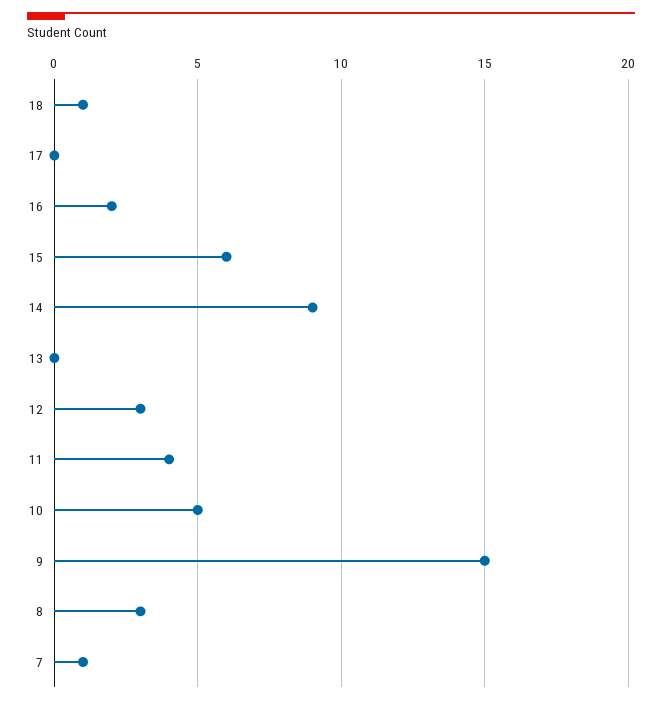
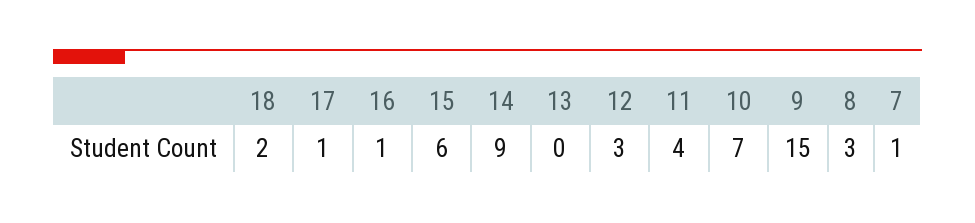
18: 1 -> 2
17: 0 -> 1
16: 2 -> 1
10: 5 -> 7

